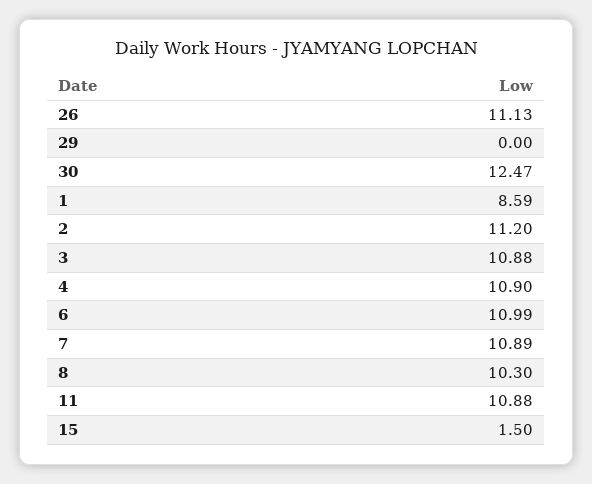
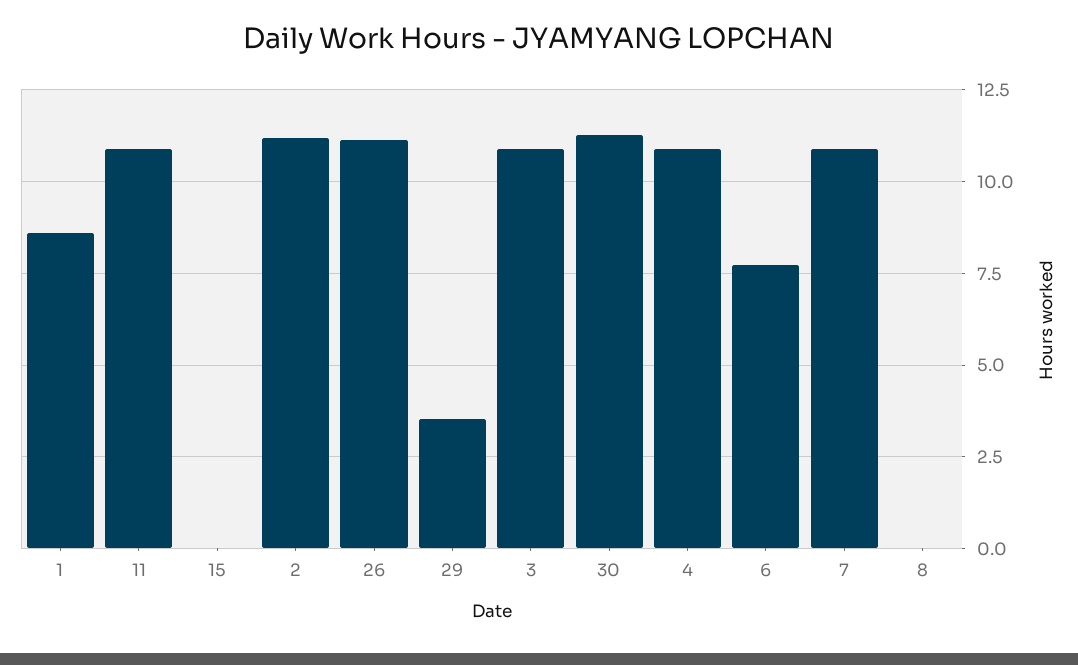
29: 0 -> 3.5
30: 12.47 -> 11.25
6: 10.99 -> 7.75
8: 10.3 -> 0
15: 1.5 -> 0

